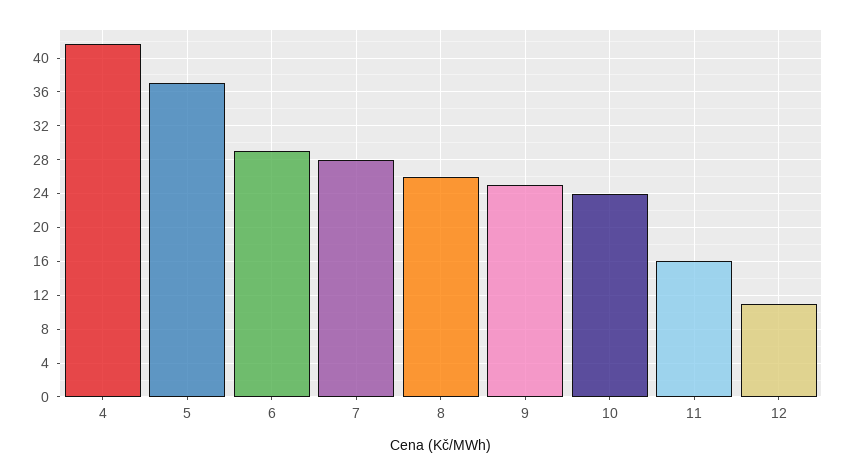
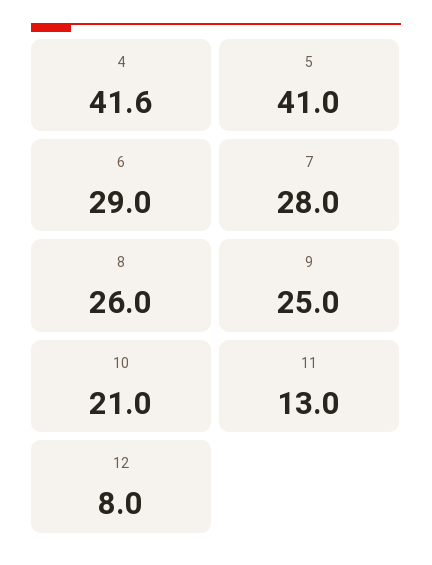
5: 37 -> 41
10: 24 -> 21
11: 16 -> 13
12: 11 -> 8

